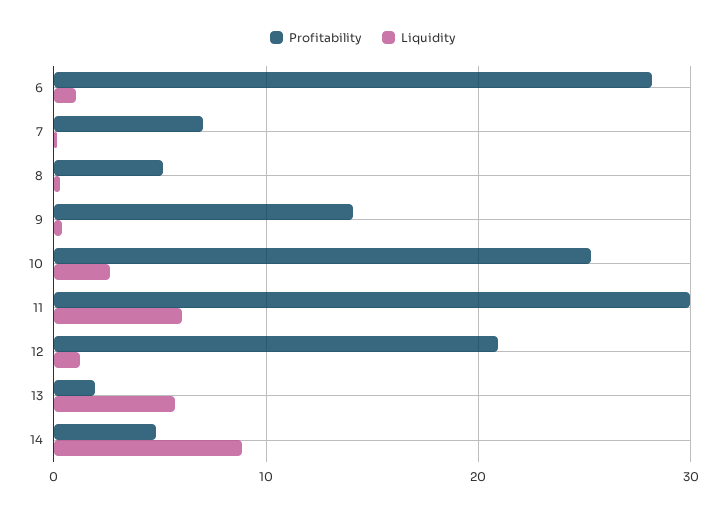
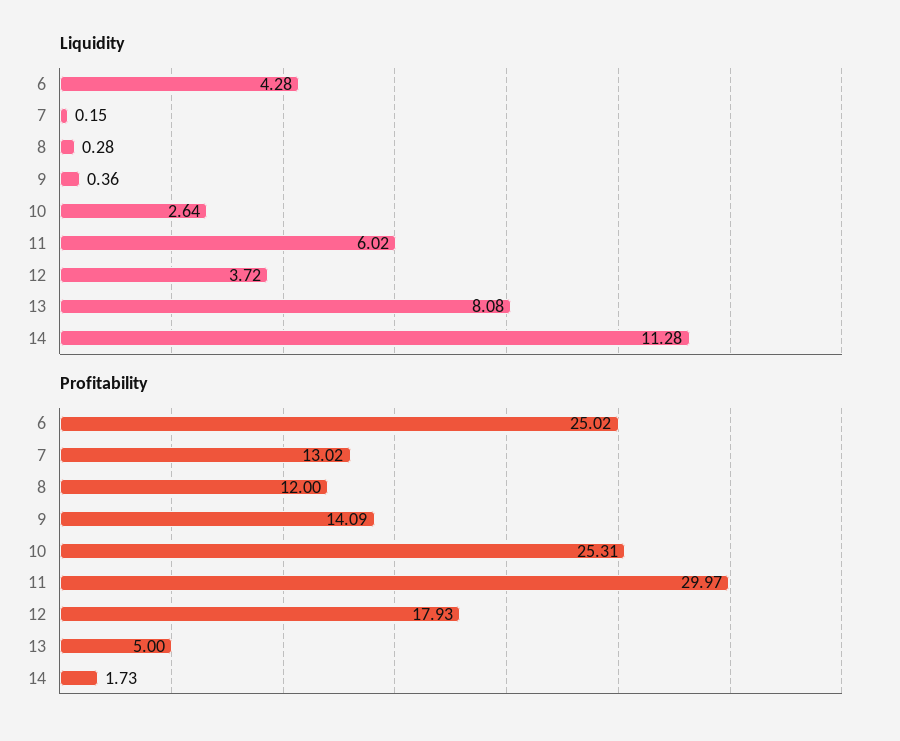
Profitability, 6: 28 -> 25.02
Liquidity, 6: 1 -> 4.28
Profitability, 7: 7 -> 13.02
Profitability, 8: 5 -> 12
Profitability, 12: 21 -> 17.93
Liquidity, 12: 1 -> 3.72
Profitability, 13: 2 -> 5
Liquidity, 13: 6 -> 8.08
Profitability, 14: 5 -> 1.73
Liquidity, 14: 9 -> 11.28

